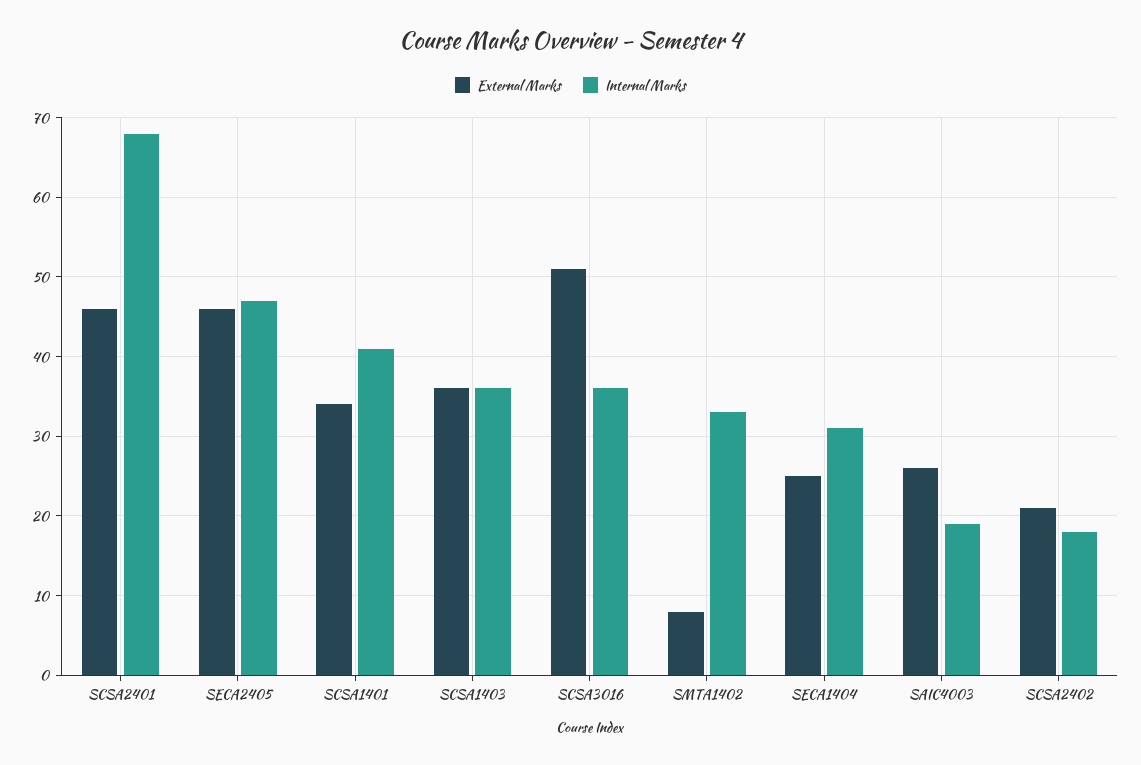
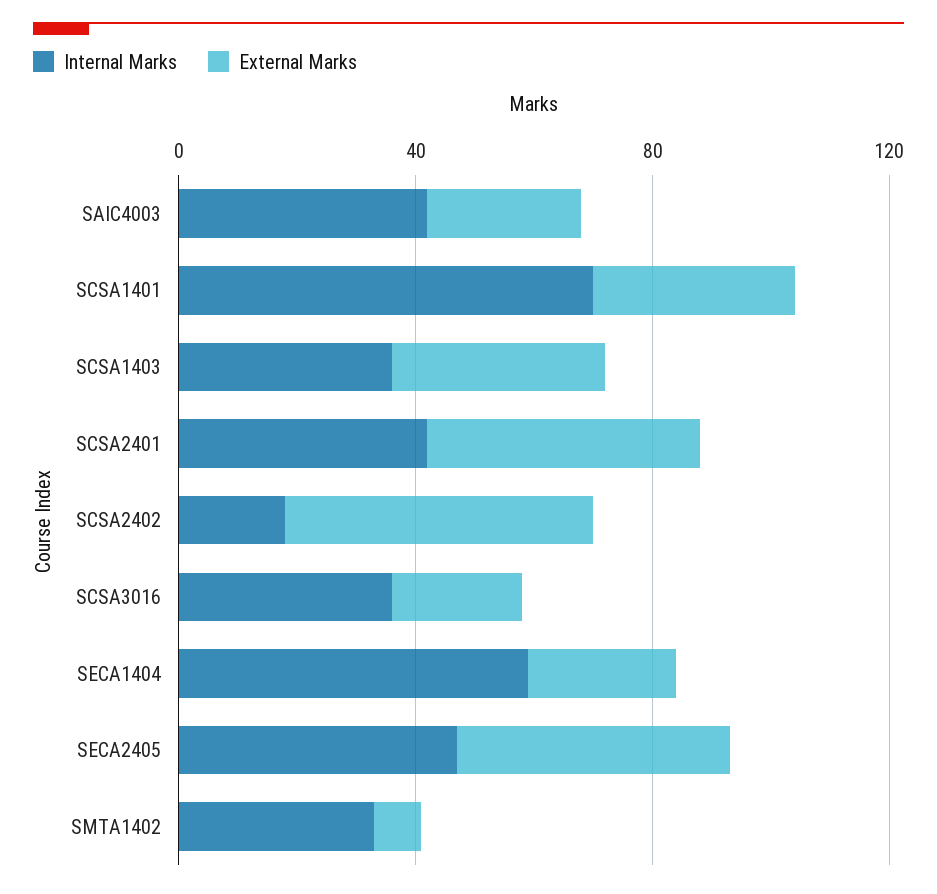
Internal Marks, SCSA2401: 68 -> 40
Internal Marks, SCSA1401: 41 -> 70
External Marks, SCSA3016: 51 -> 20
Internal Marks, SECA1404: 31 -> 60
Internal Marks, SAIC4003: 19 -> 40
External Marks, SCSA2402: 21 -> 50

